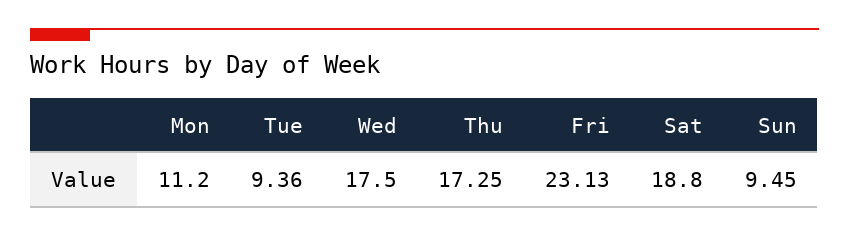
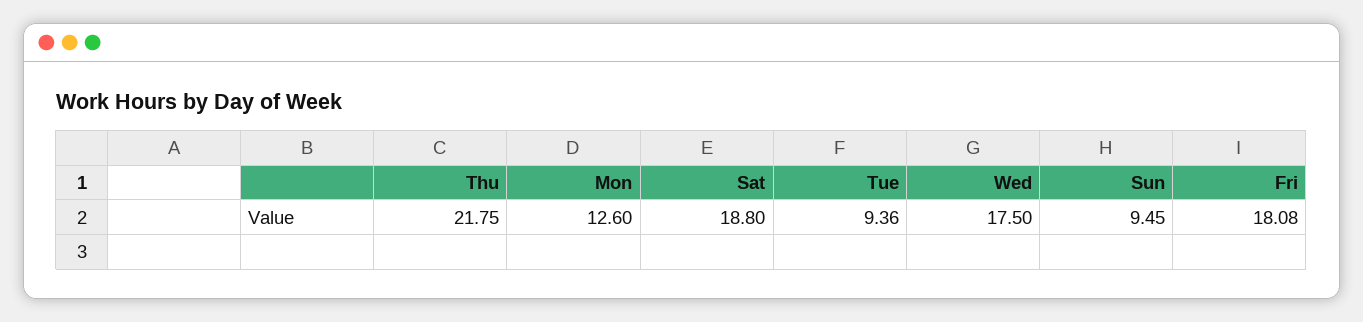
Mon: 11.2 -> 12.6
Thu: 17.25 -> 21.75
Fri: 23.13 -> 18.08

